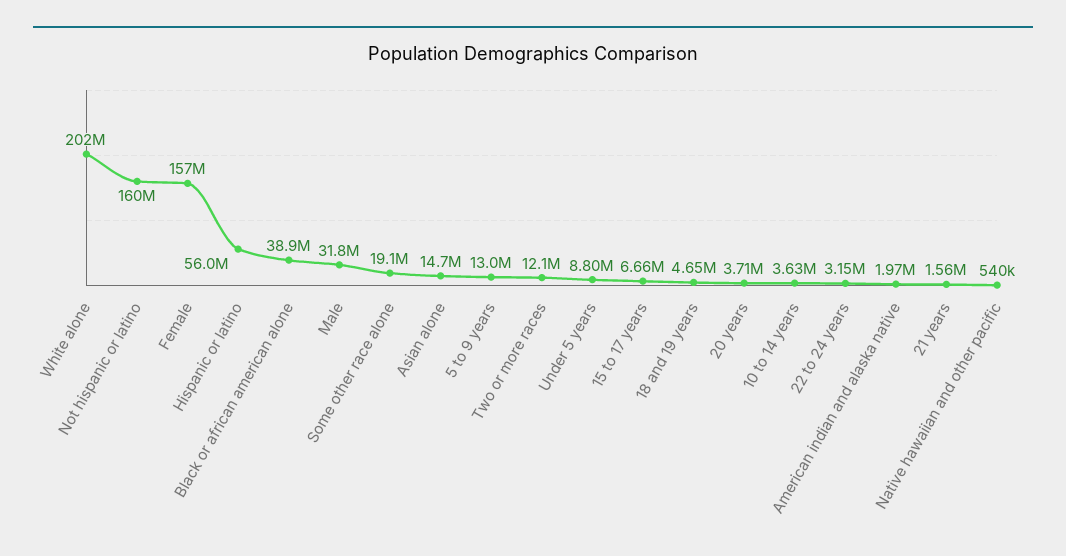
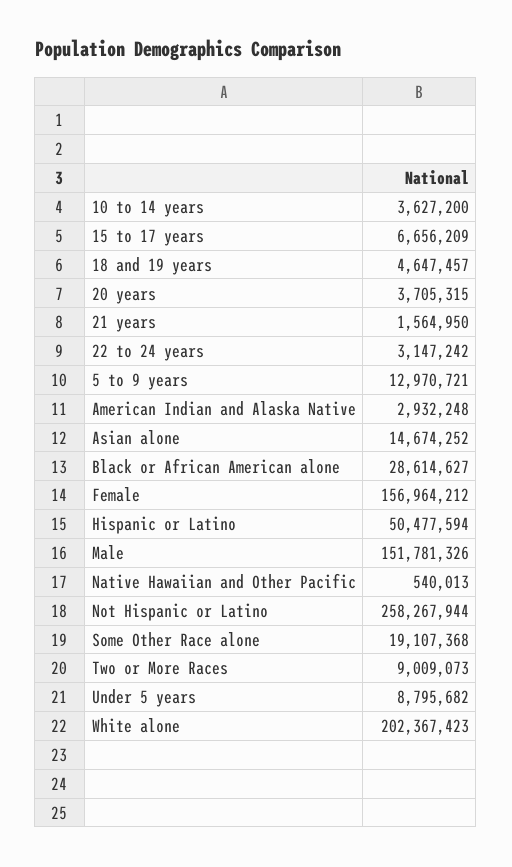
Not hispanic or latino: 160000000 -> 258267944
Hispanic or latino: 56000000 -> 50477594
Black or african american alone: 38900000 -> 28614627
Male: 31800000 -> 151781326
Two or more races: 12100000 -> 9009073
American indian and alaska native: 1970000 -> 2932248

